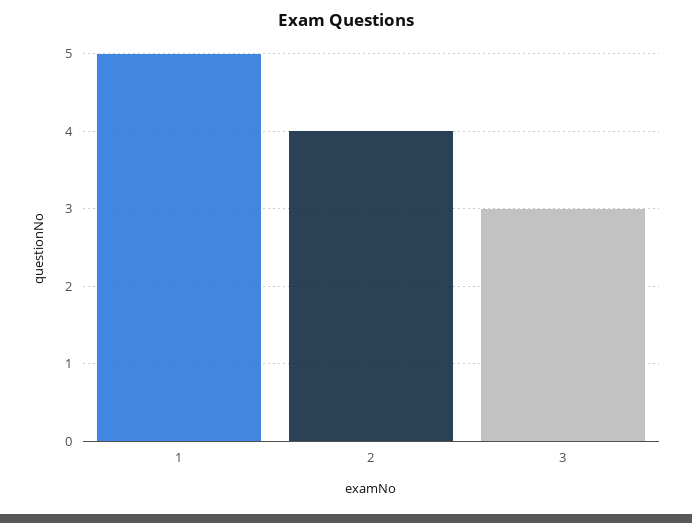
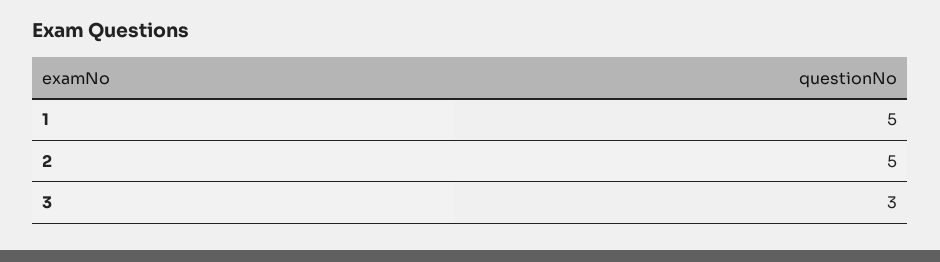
2: 4 -> 5

